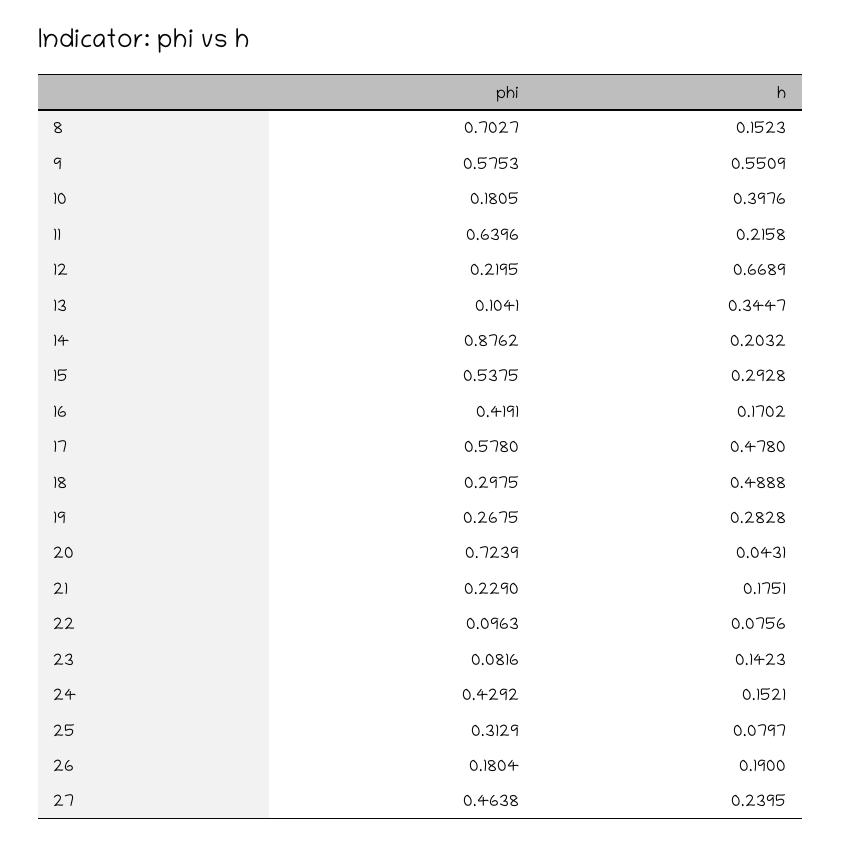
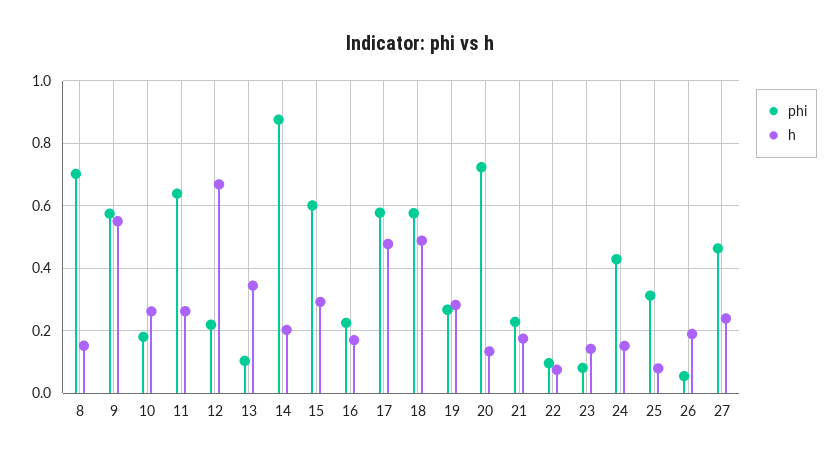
h, 10: 0.3976 -> 0.26
h, 11: 0.2158 -> 0.26
phi, 15: 0.5375 -> 0.6
phi, 16: 0.4191 -> 0.22
phi, 18: 0.2975 -> 0.58
h, 20: 0.0431 -> 0.14
phi, 26: 0.1804 -> 0.06

